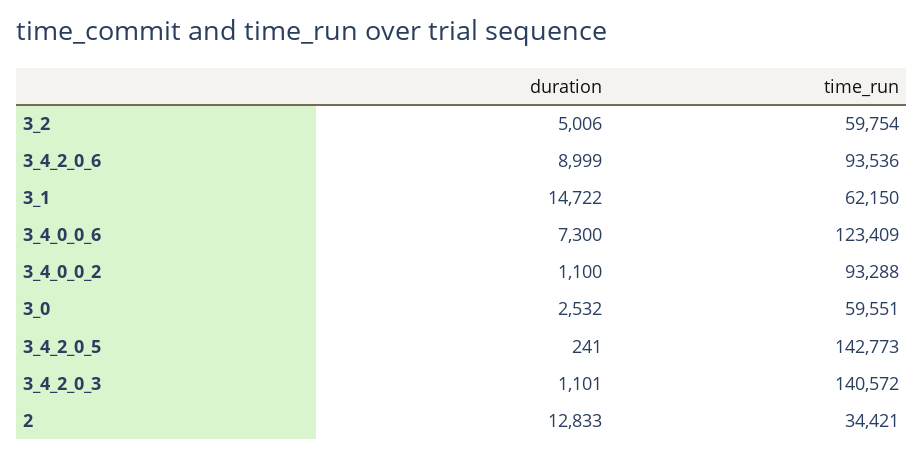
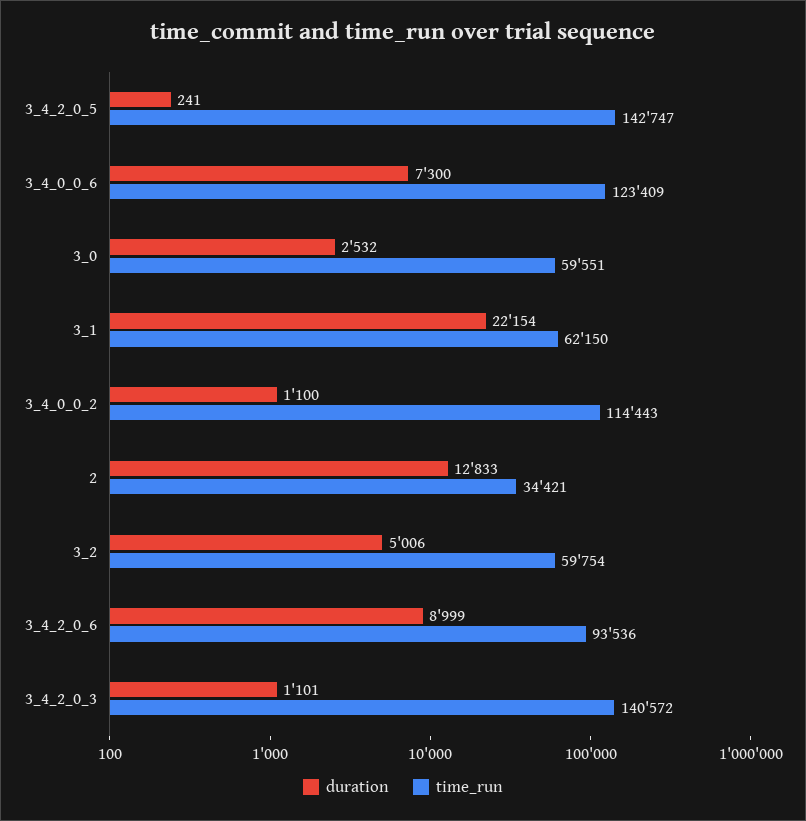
duration, 3_1: 14722 -> 22154
time_run, 3_4_0_0_2: 93288 -> 114443
time_run, 3_4_2_0_5: 142773 -> 142747

